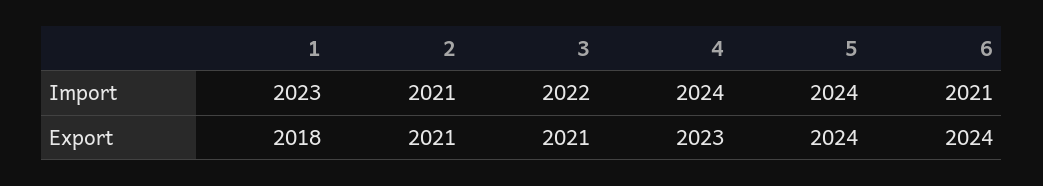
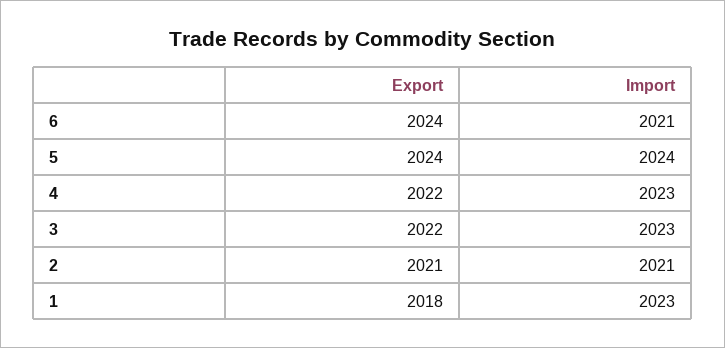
3, Import: 2022 -> 2023
4, Import: 2024 -> 2023
3, Export: 2021 -> 2022
4, Export: 2023 -> 2022

